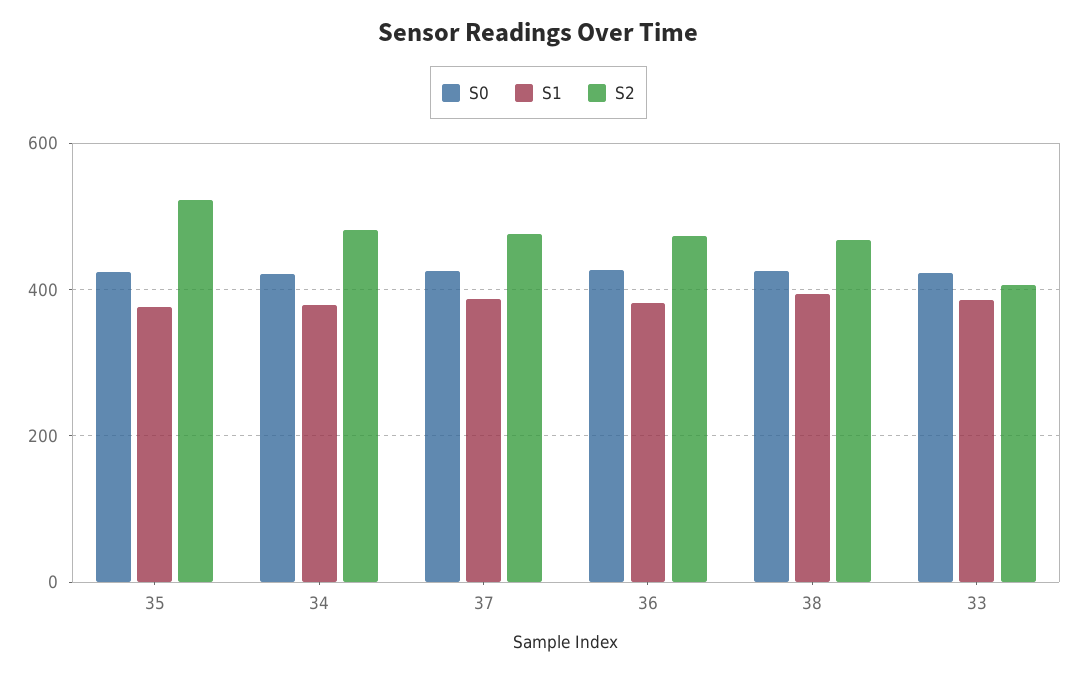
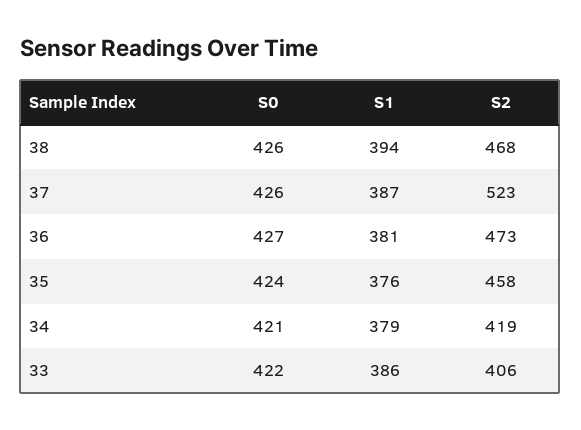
S2, 35: 520 -> 458
S2, 34: 480 -> 419
S2, 37: 480 -> 523

